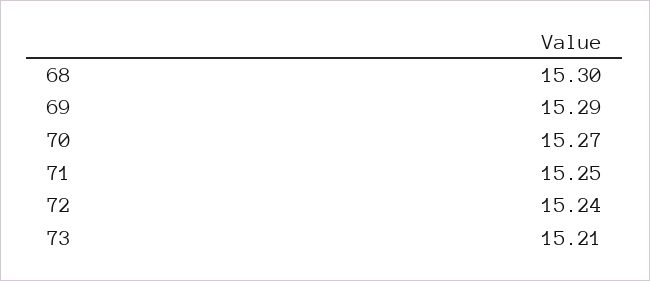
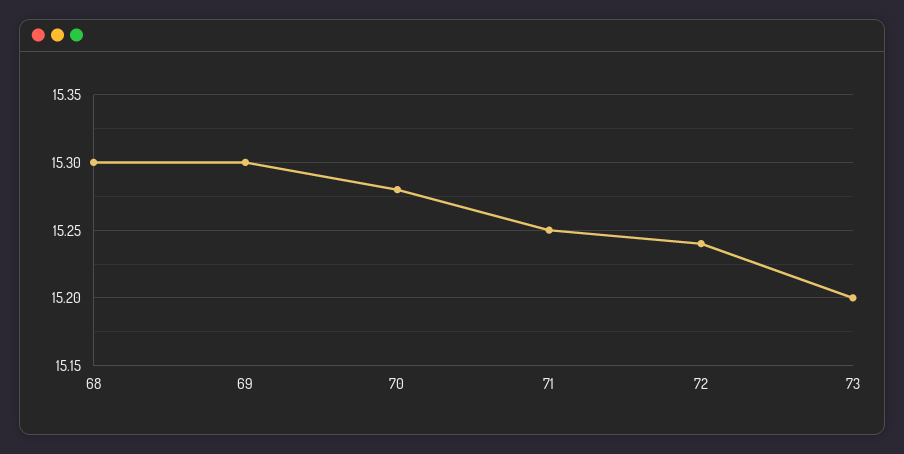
69: 15.29 -> 15.3
70: 15.27 -> 15.28
73: 15.21 -> 15.2

